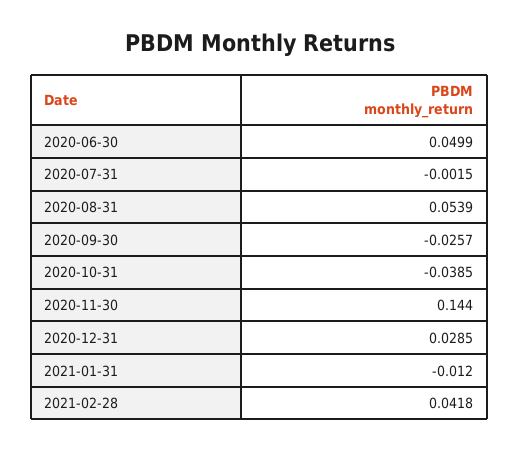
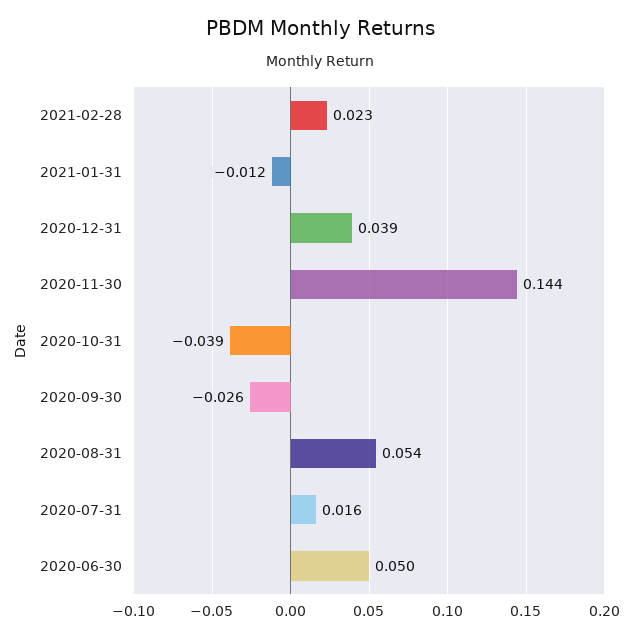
2020-07-31: -0.0015 -> 0.016
2020-12-31: 0.0285 -> 0.039
2021-02-28: 0.0418 -> 0.023

